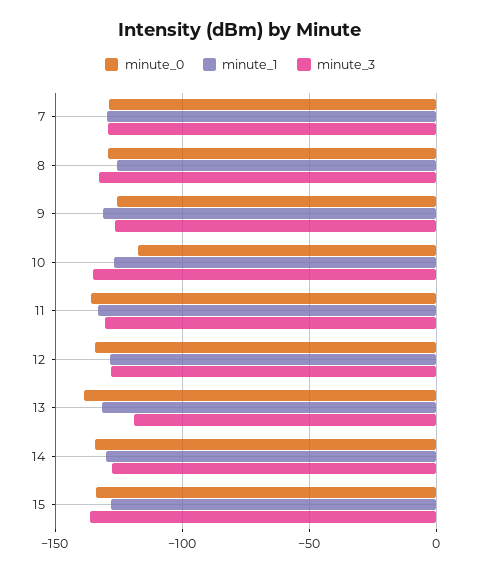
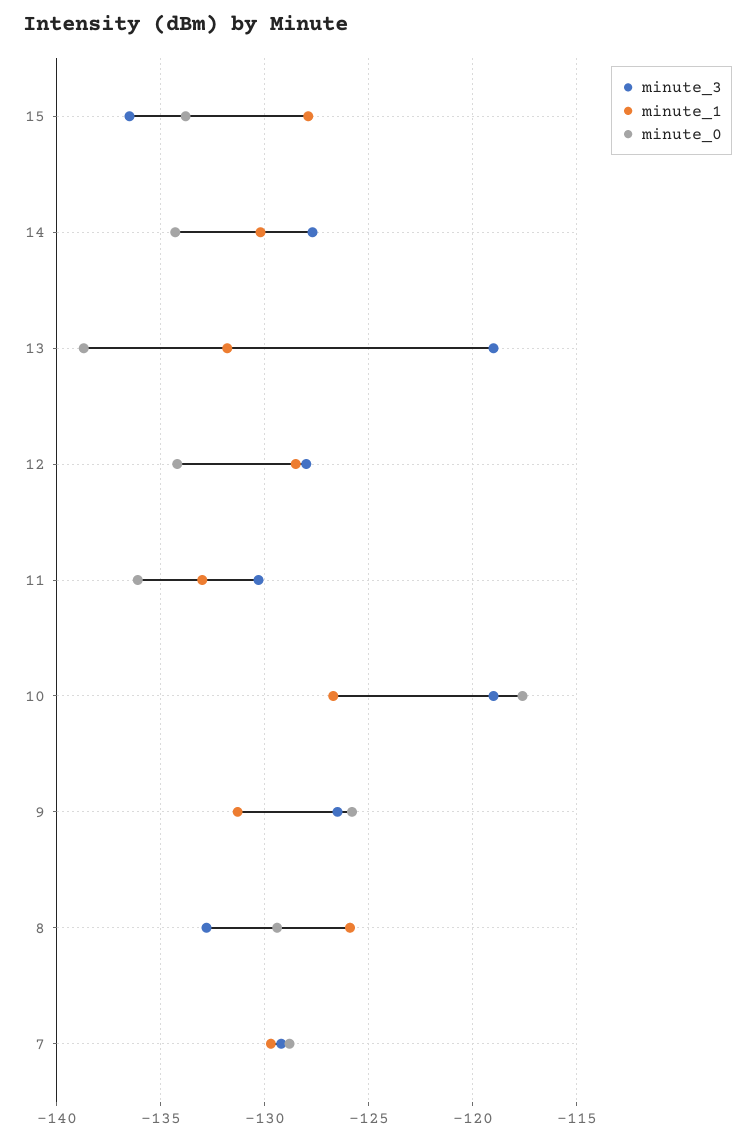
minute_3, 10: -135 -> -119

